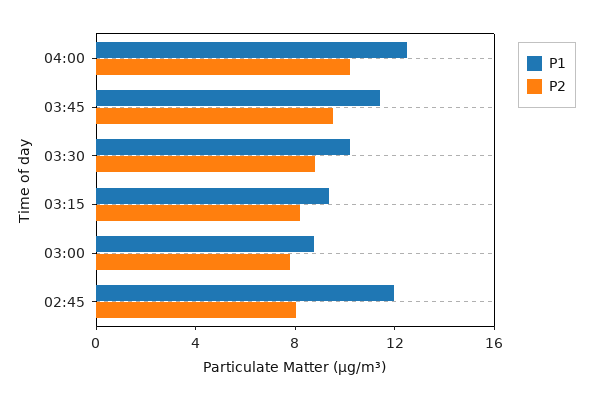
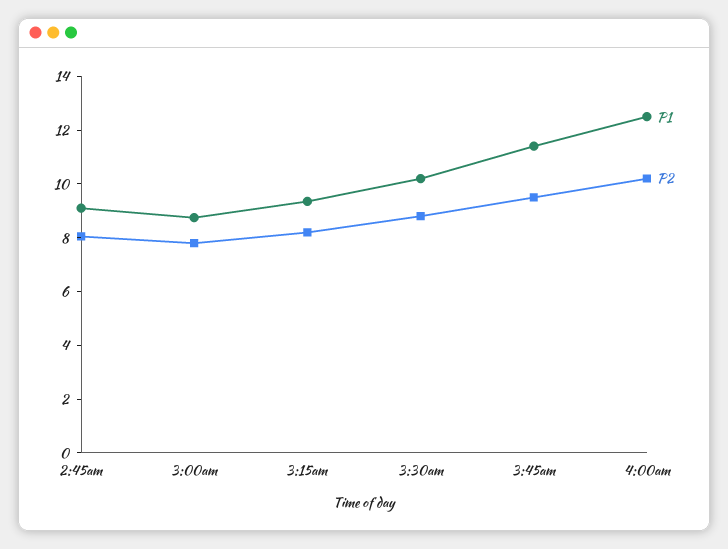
P1, 02:45: 12 -> 9

